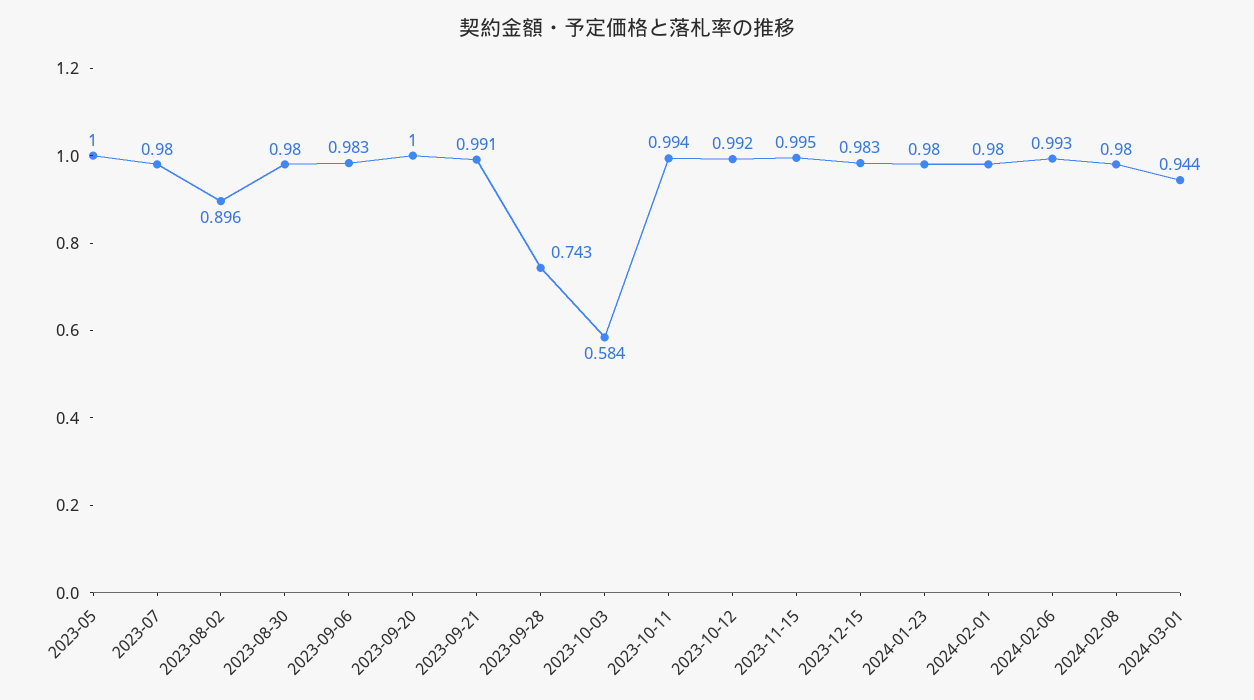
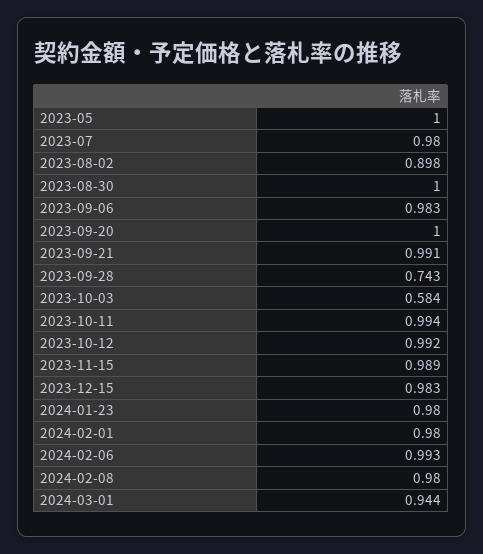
2023-08-02: 0.896 -> 0.898
2023-08-30: 0.98 -> 1
2023-11-15: 0.995 -> 0.989

